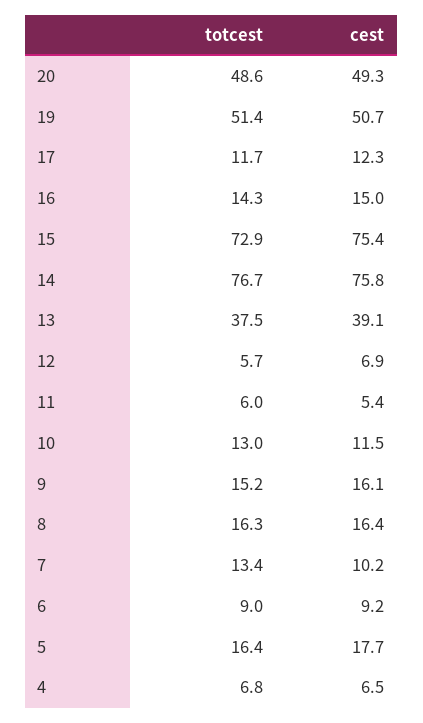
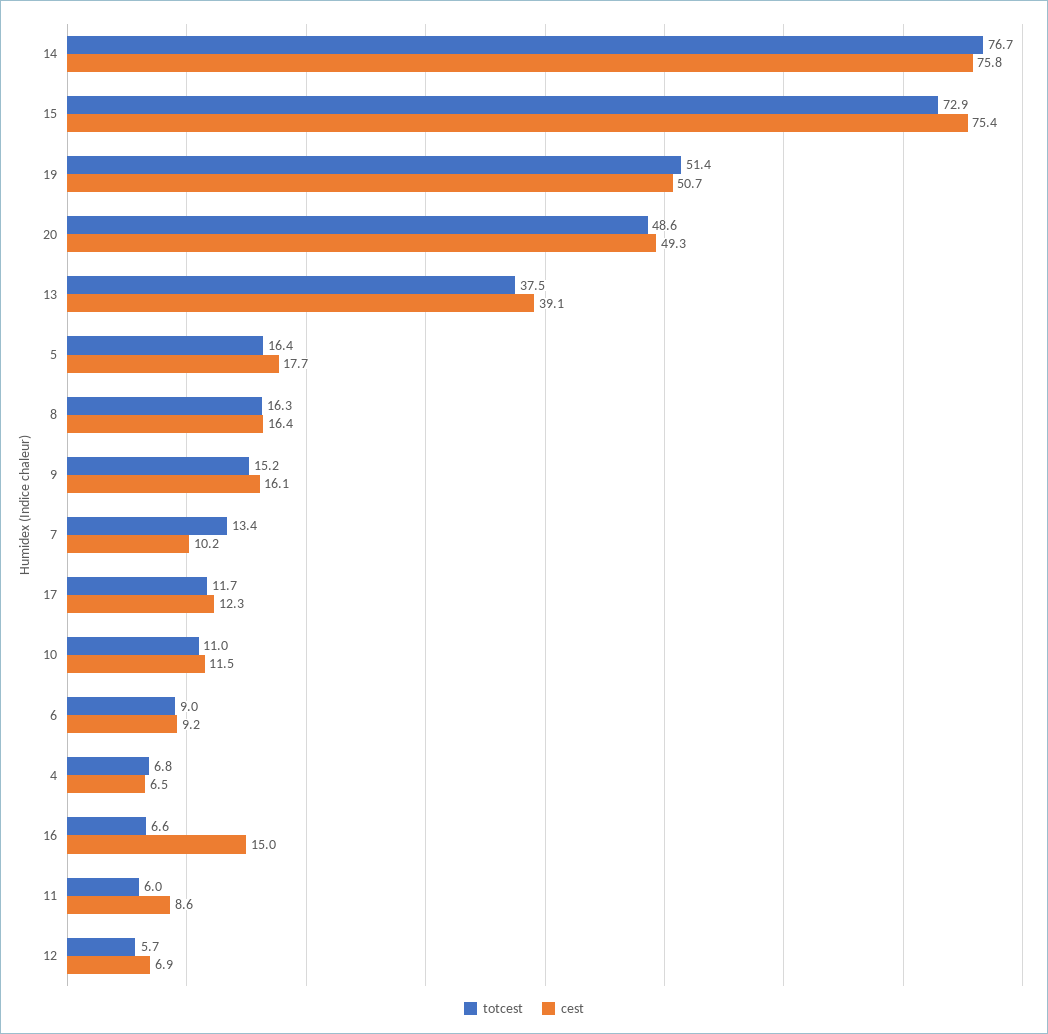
totcest, 16: 14.3 -> 6.6
cest, 11: 5.4 -> 8.6
totcest, 10: 13 -> 11

